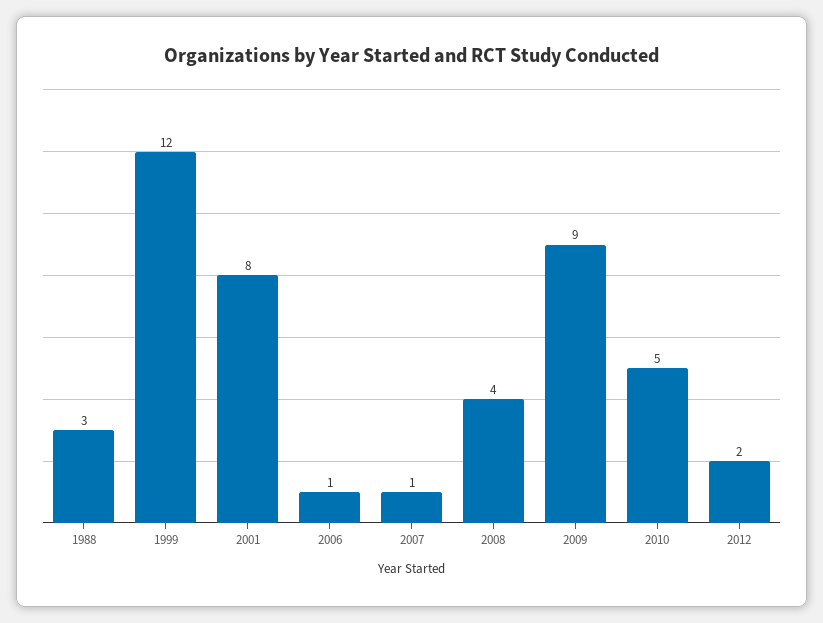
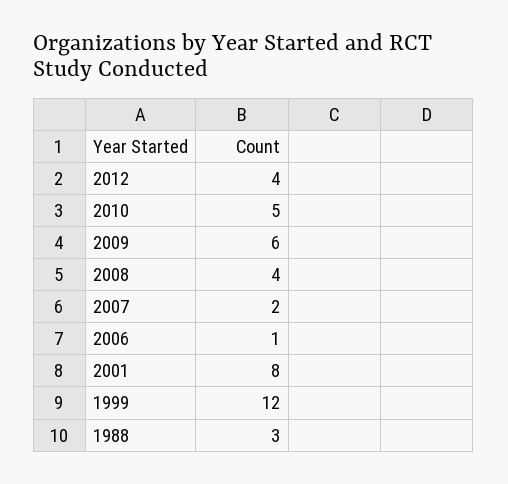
2007: 1 -> 2
2009: 9 -> 6
2012: 2 -> 4

